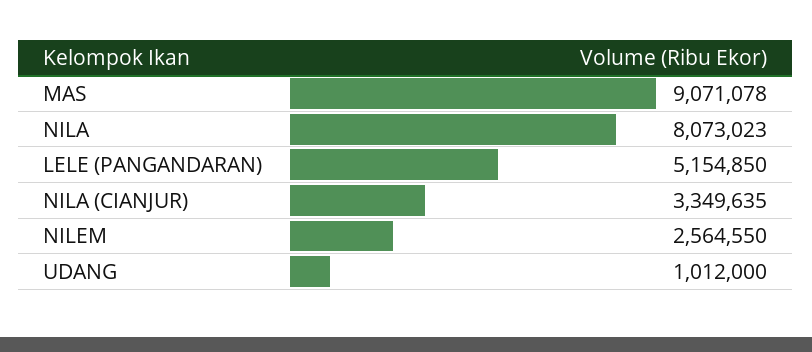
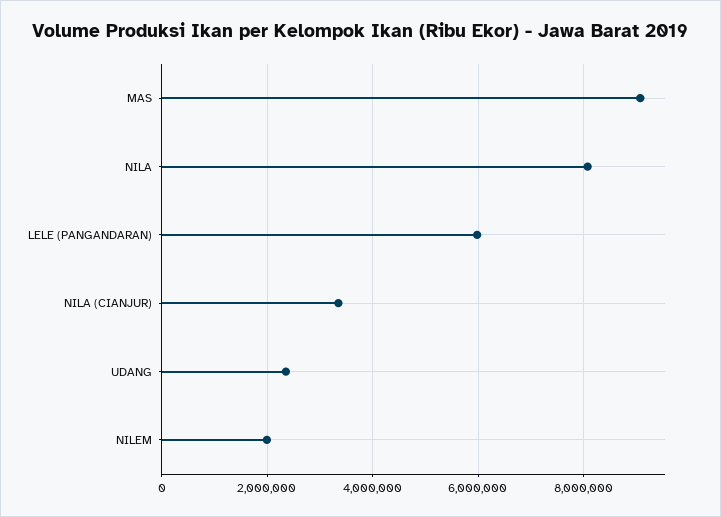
LELE (PANGANDARAN): 5154850 -> 6000000
NILEM: 2564550 -> 2000000
UDANG: 1012000 -> 2400000

